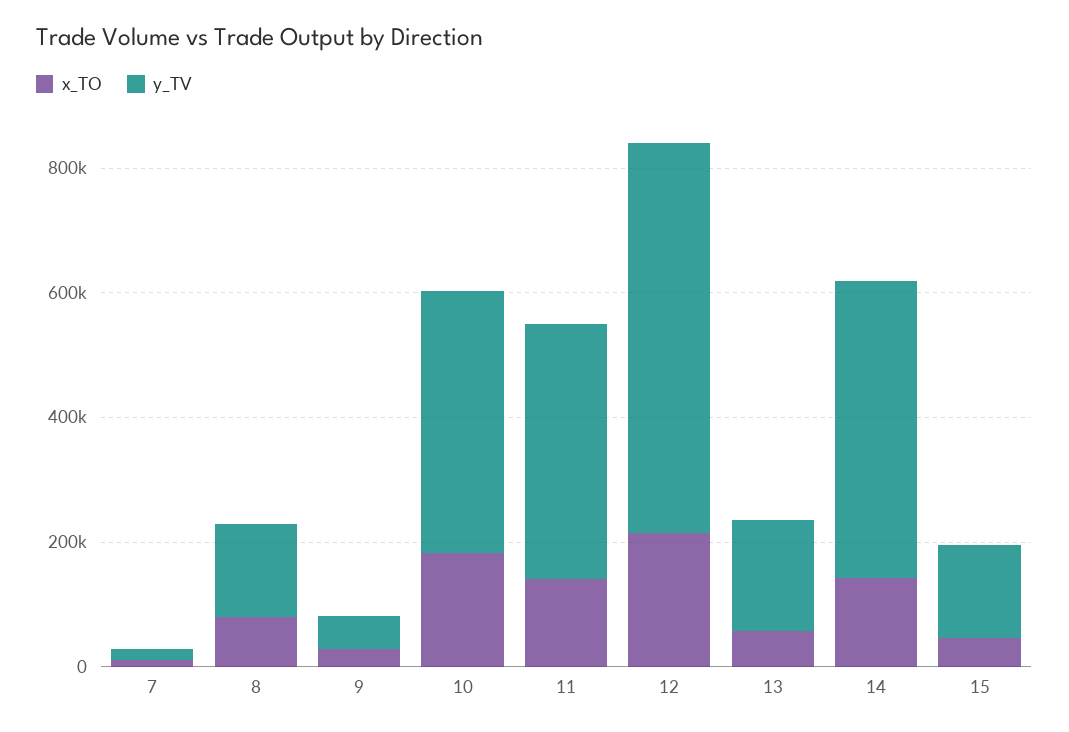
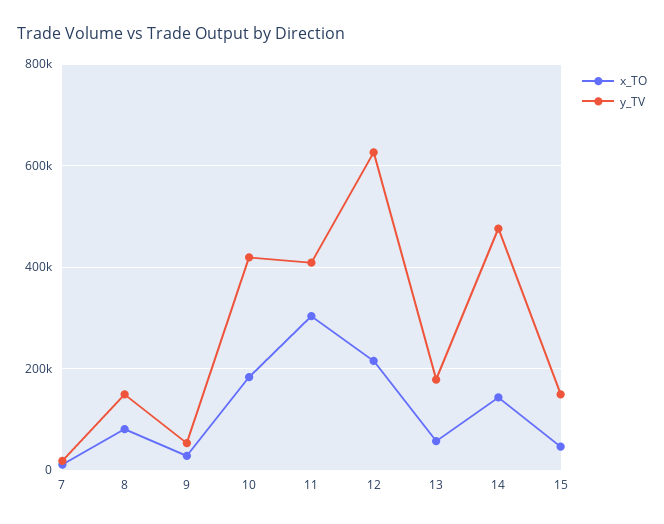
x_TO, 11: 150000 -> 300000

